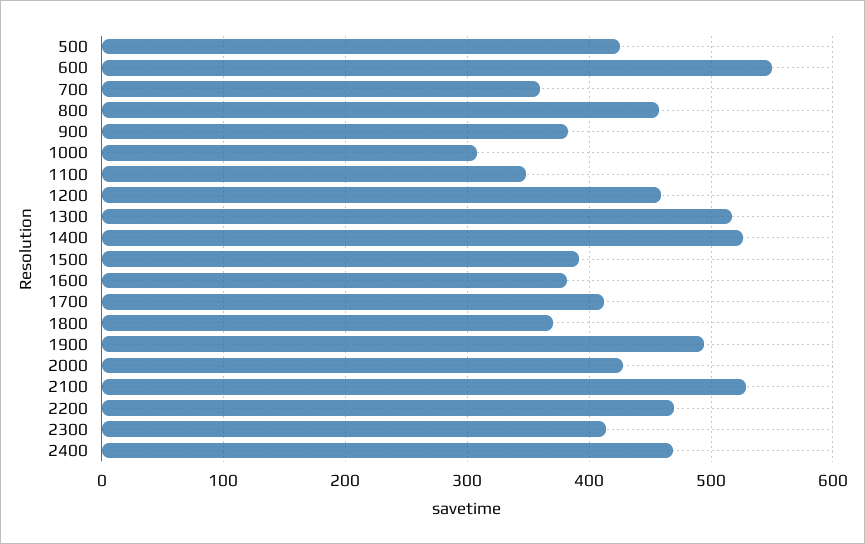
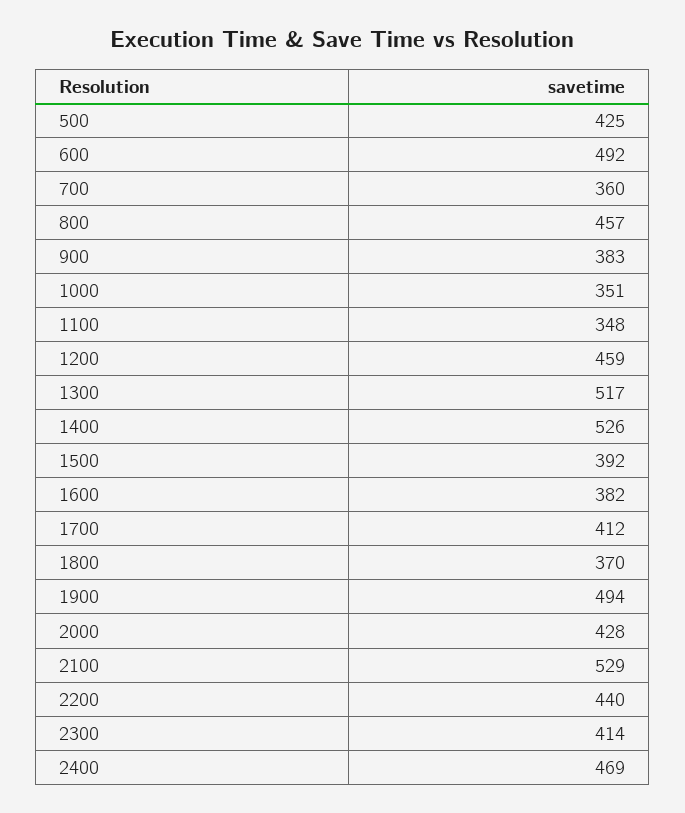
600: 550 -> 492
1000: 310 -> 351
2200: 470 -> 440

